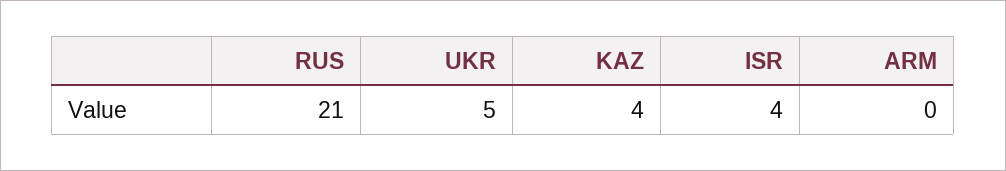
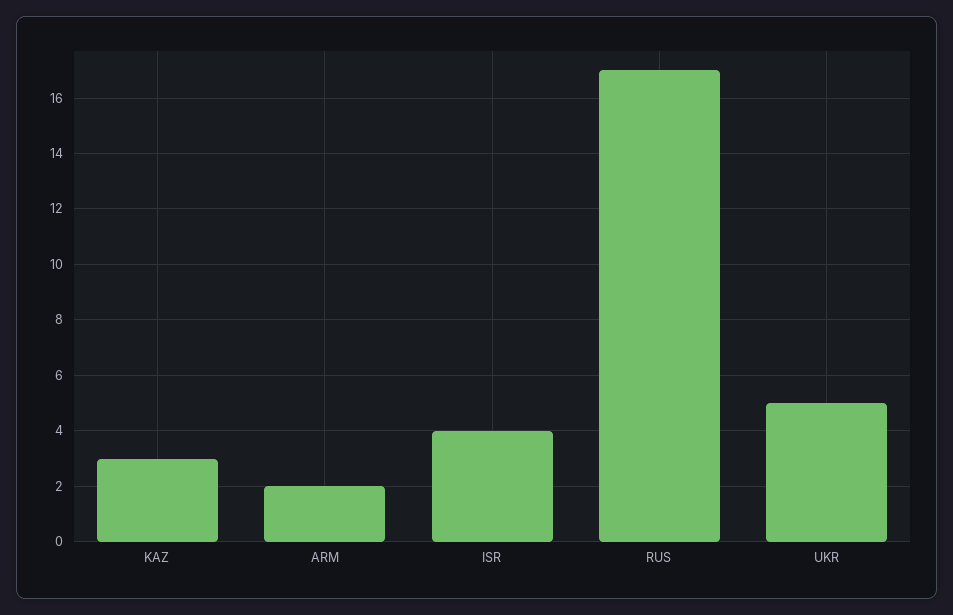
RUS: 21 -> 17
KAZ: 4 -> 3
ARM: 0 -> 2

